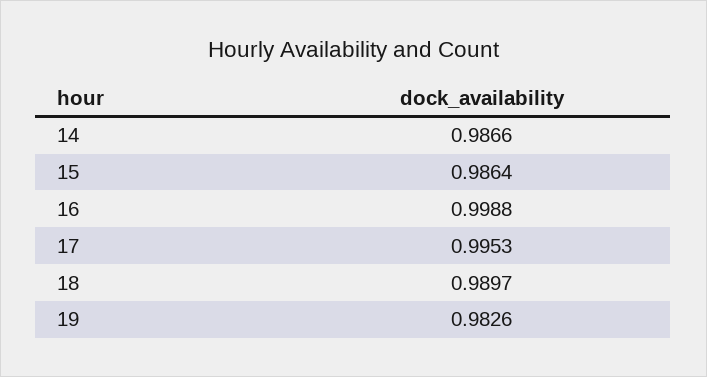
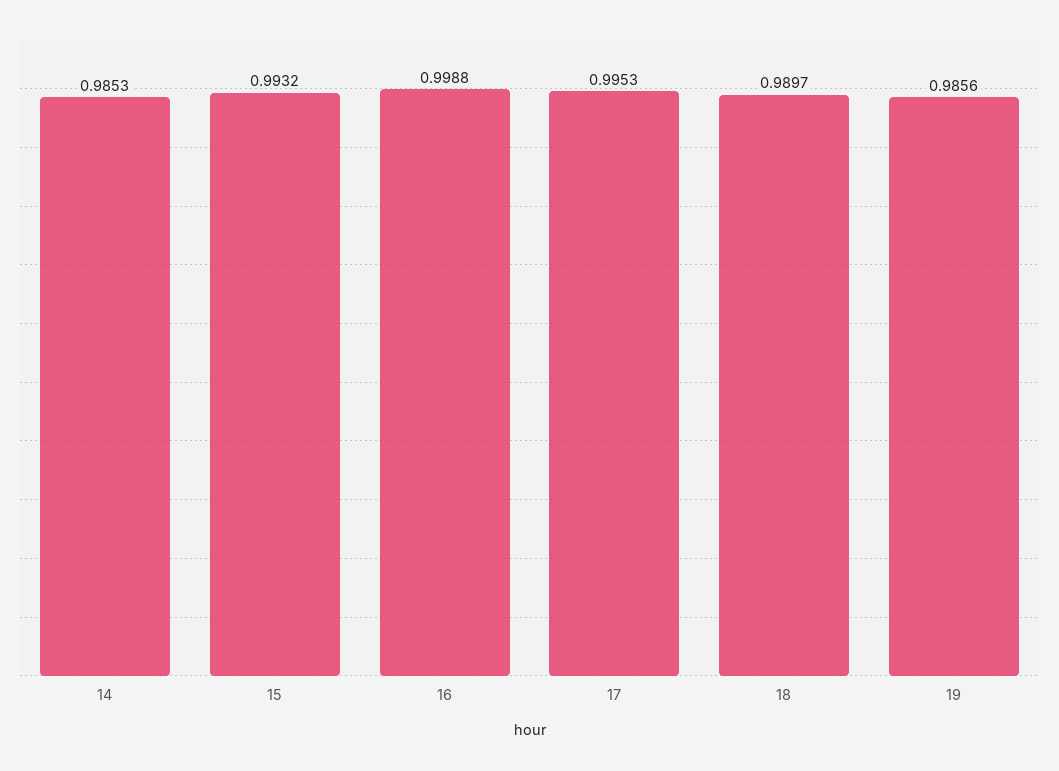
14: 0.9866 -> 0.9853
15: 0.9864 -> 0.9932
19: 0.9826 -> 0.9856

